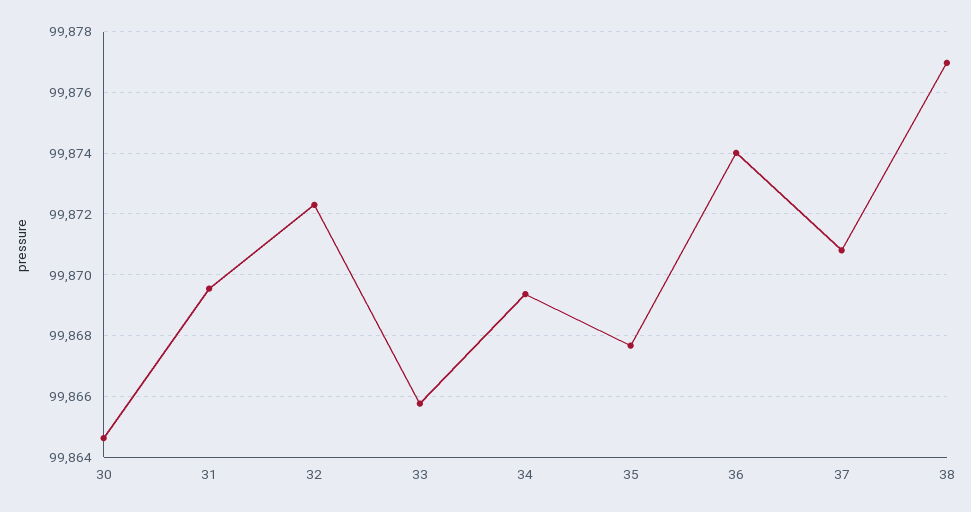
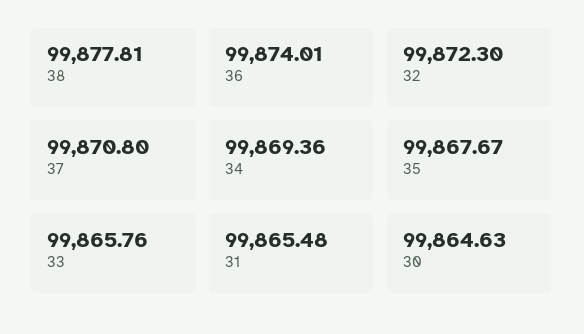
31: 99869.6 -> 99865.48
38: 99877 -> 99877.81

